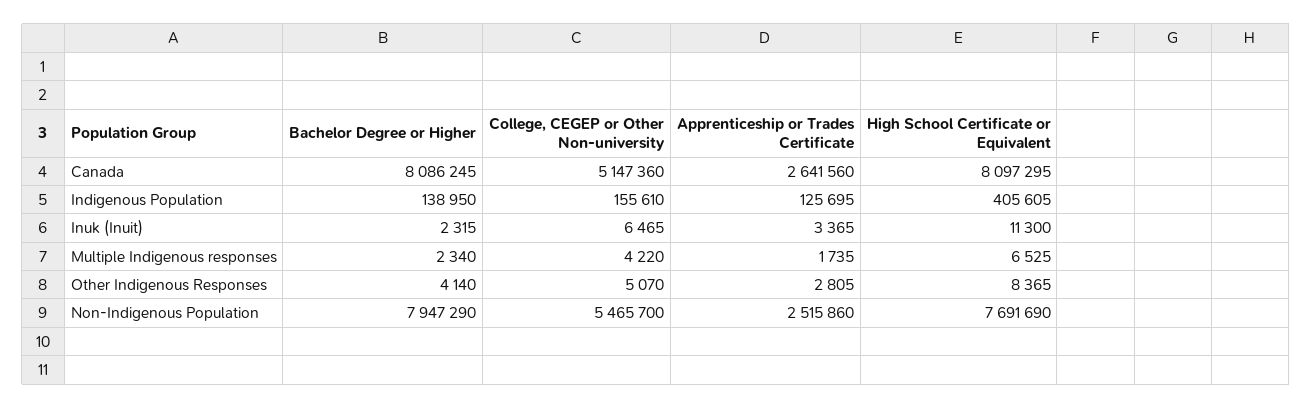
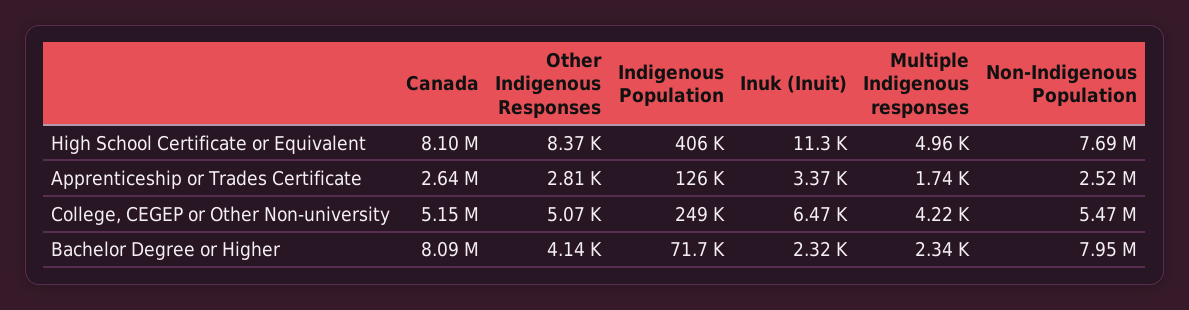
Bachelor Degree or Higher, Indigenous Population: 138950 -> 71700
College, CEGEP or Other Non-university, Indigenous Population: 155610 -> 249000
High School Certificate or Equivalent, Multiple Indigenous responses: 6525 -> 4960

